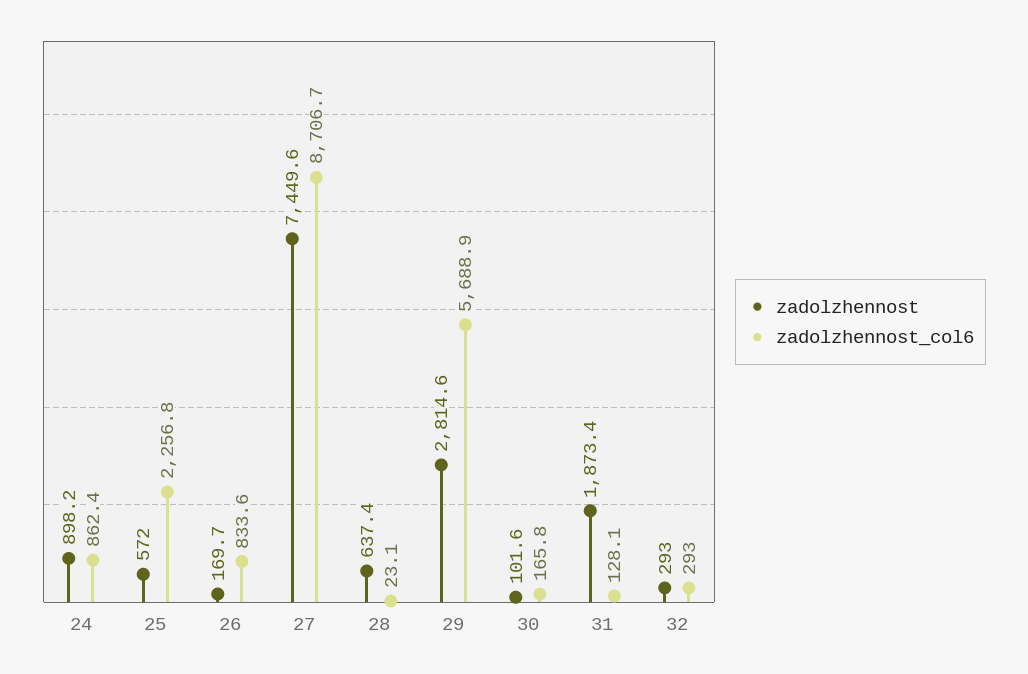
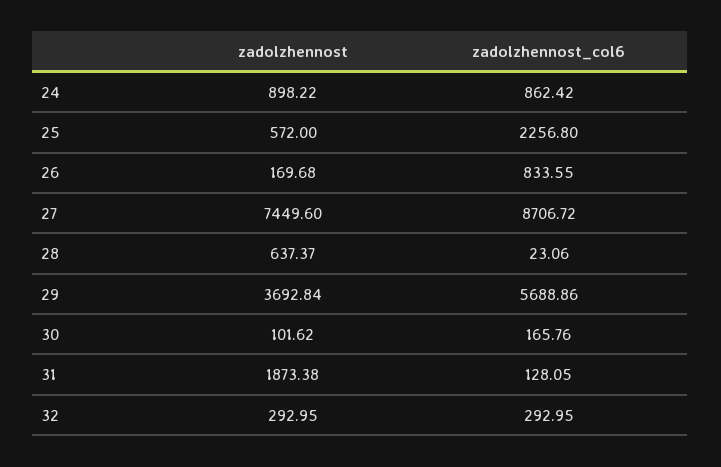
zadolzhennost, 29: 2814.6 -> 3692.84

